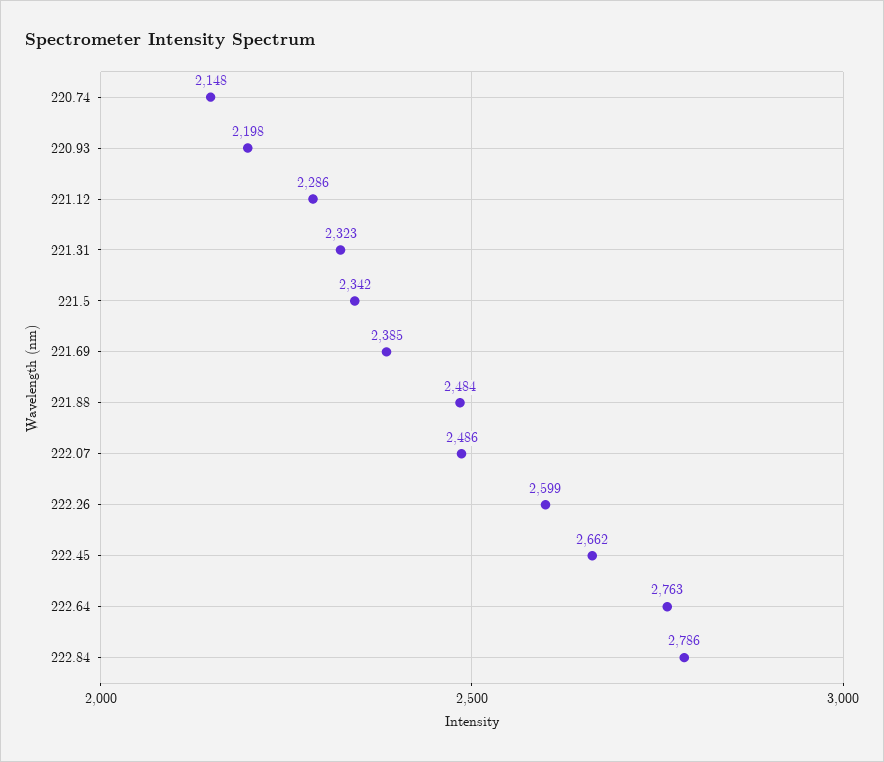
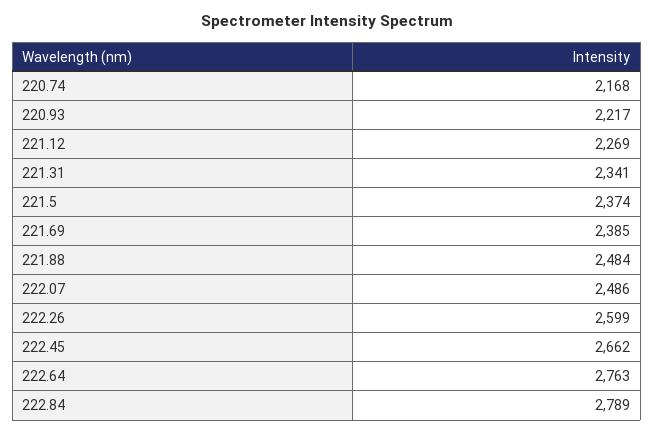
220.74: 2148 -> 2168
220.93: 2198 -> 2217
221.12: 2286 -> 2269
221.31: 2323 -> 2341
221.5: 2342 -> 2374
222.84: 2786 -> 2789

